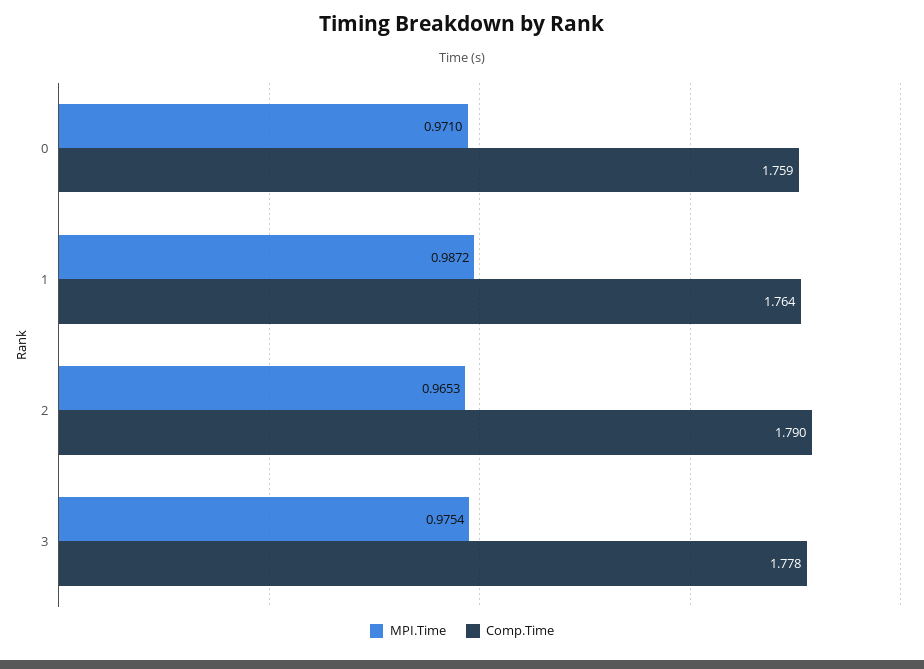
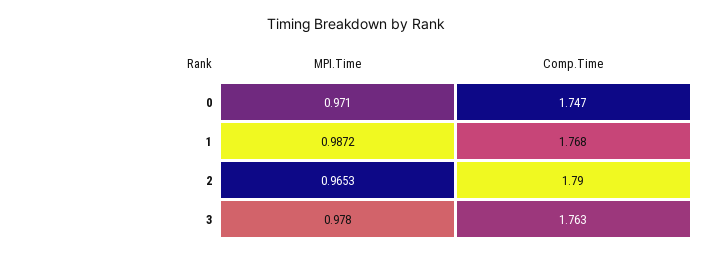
Comp.Time, 0: 1.759 -> 1.747
Comp.Time, 1: 1.764 -> 1.768
MPI.Time, 3: 0.9754 -> 0.978
Comp.Time, 3: 1.778 -> 1.763

